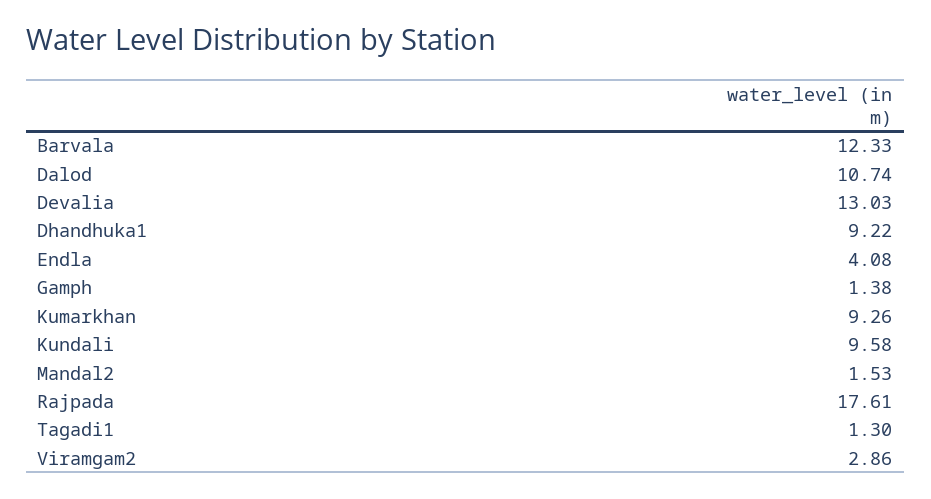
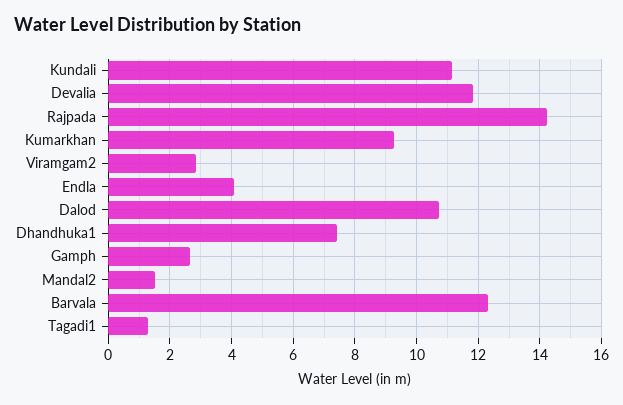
Devalia: 13.03 -> 11.8
Dhandhuka1: 9.22 -> 7.4
Gamph: 1.38 -> 2.6
Kundali: 9.58 -> 11.2
Rajpada: 17.61 -> 14.2

